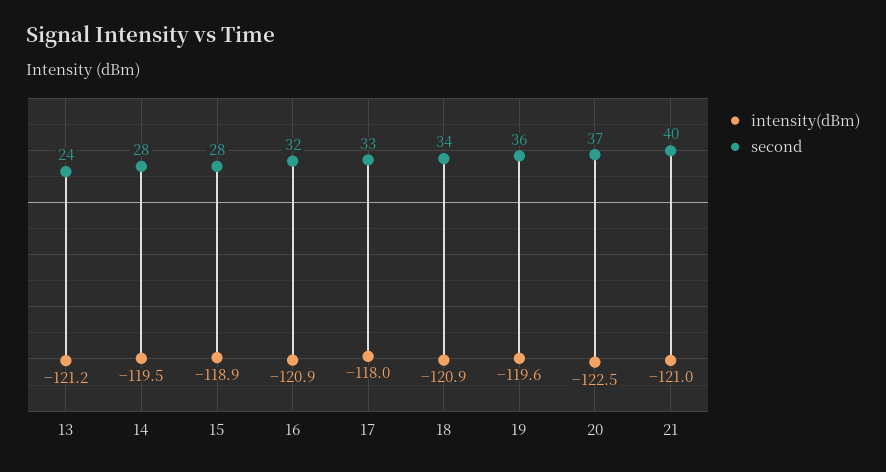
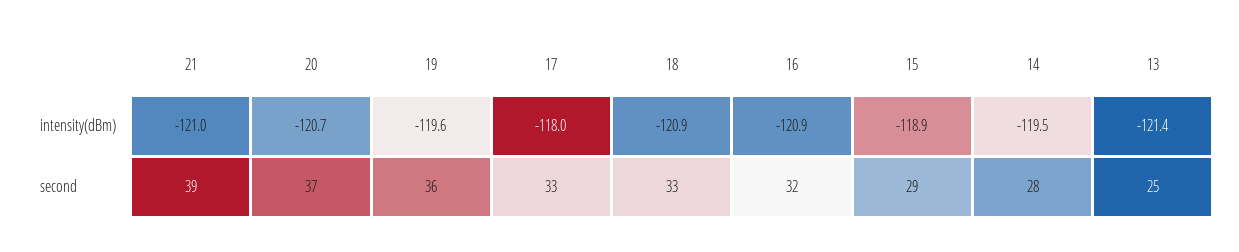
intensity(dBm), 13: -121.2 -> -121.4
second, 13: 24 -> 25
second, 15: 28 -> 29
second, 18: 34 -> 33
intensity(dBm), 20: -122.5 -> -120.7
second, 21: 40 -> 39

